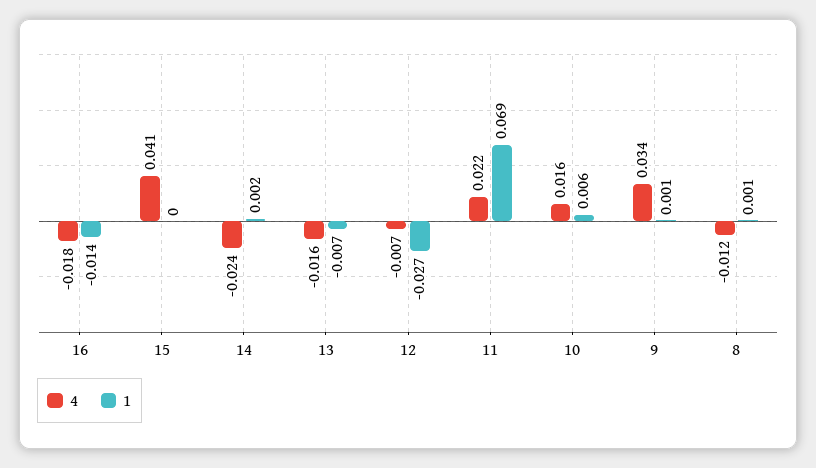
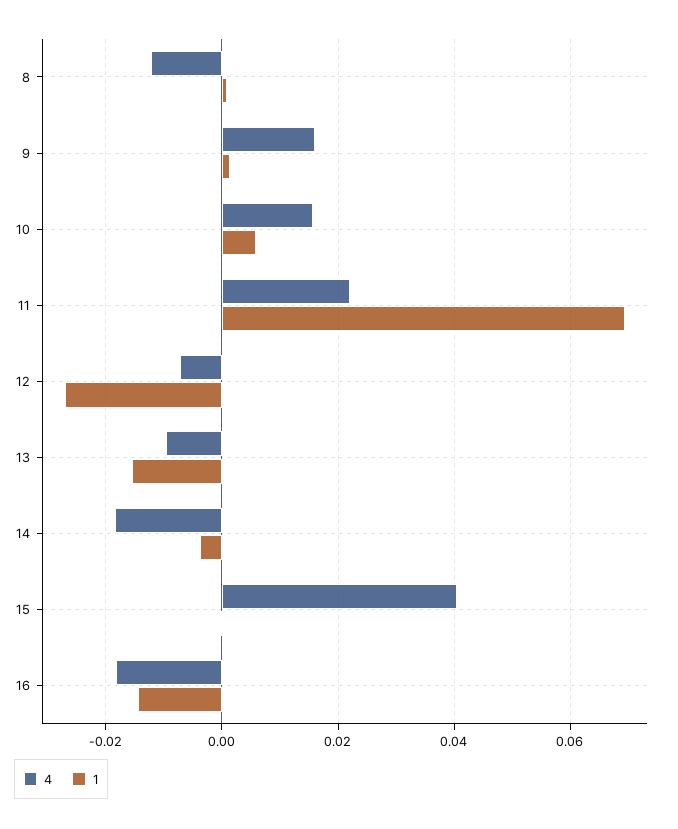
4, 14: -0.024 -> -0.018
1, 14: 0.002 -> -0.004
4, 13: -0.016 -> -0.01
1, 13: -0.007 -> -0.016
4, 9: 0.034 -> 0.016

